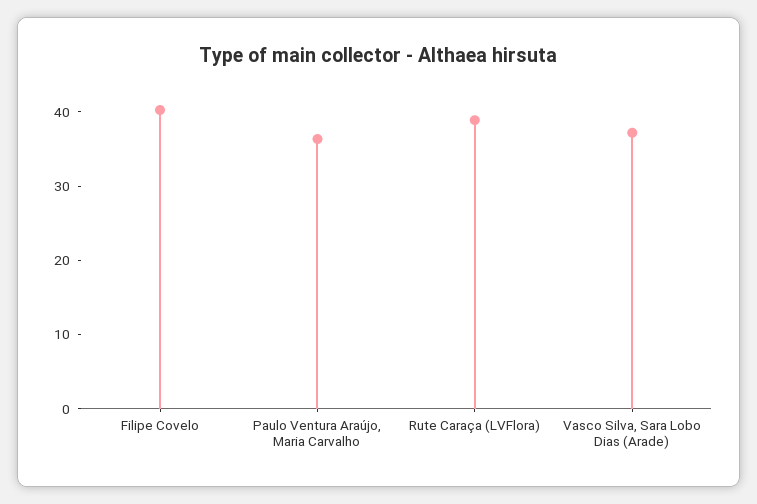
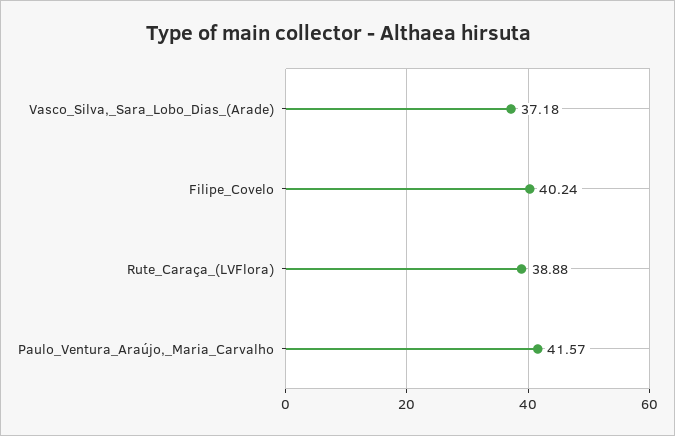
Paulo Ventura Araújo, Maria Carvalho: 36 -> 41.57

